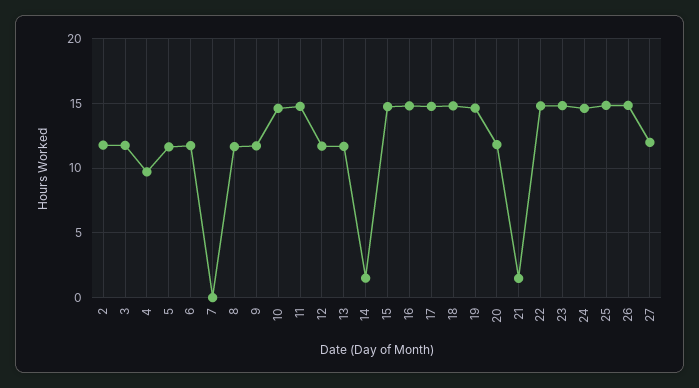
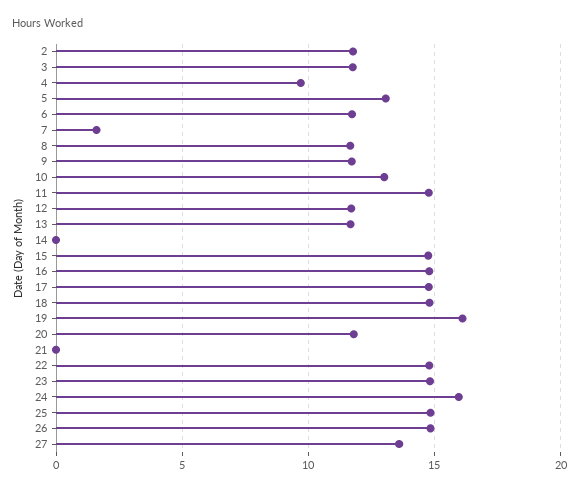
5: 11.5 -> 13
7: 0 -> 1.5
10: 14.5 -> 13
14: 1.5 -> 0
19: 14.5 -> 16
21: 1.5 -> 0
24: 14.5 -> 16
27: 12 -> 13.5

